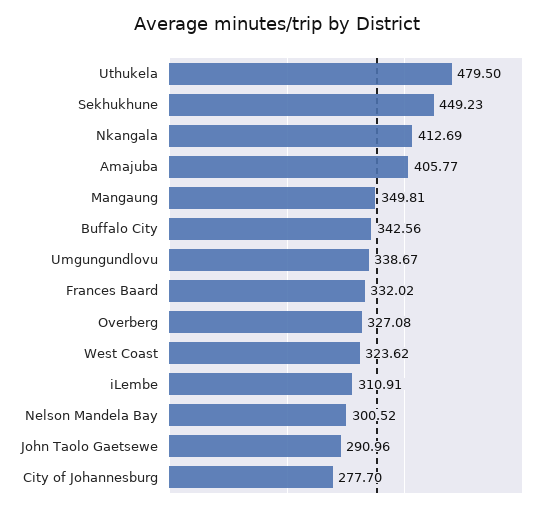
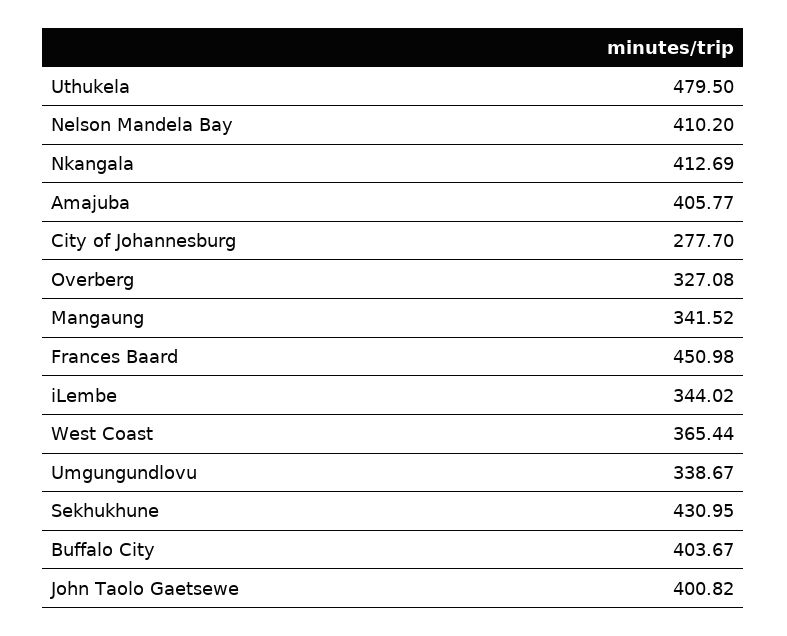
Sekhukhune: 449.23 -> 430.95
Mangaung: 349.81 -> 341.52
Buffalo City: 342.56 -> 403.67
Frances Baard: 332.02 -> 450.98
West Coast: 323.62 -> 365.44
iLembe: 310.91 -> 344.02
Nelson Mandela Bay: 300.52 -> 410.2
John Taolo Gaetsewe: 290.96 -> 400.82

